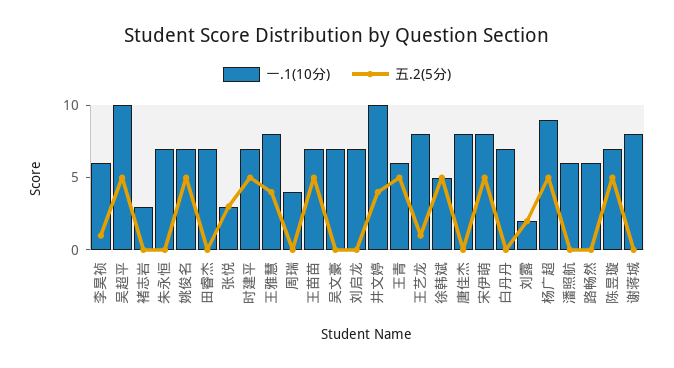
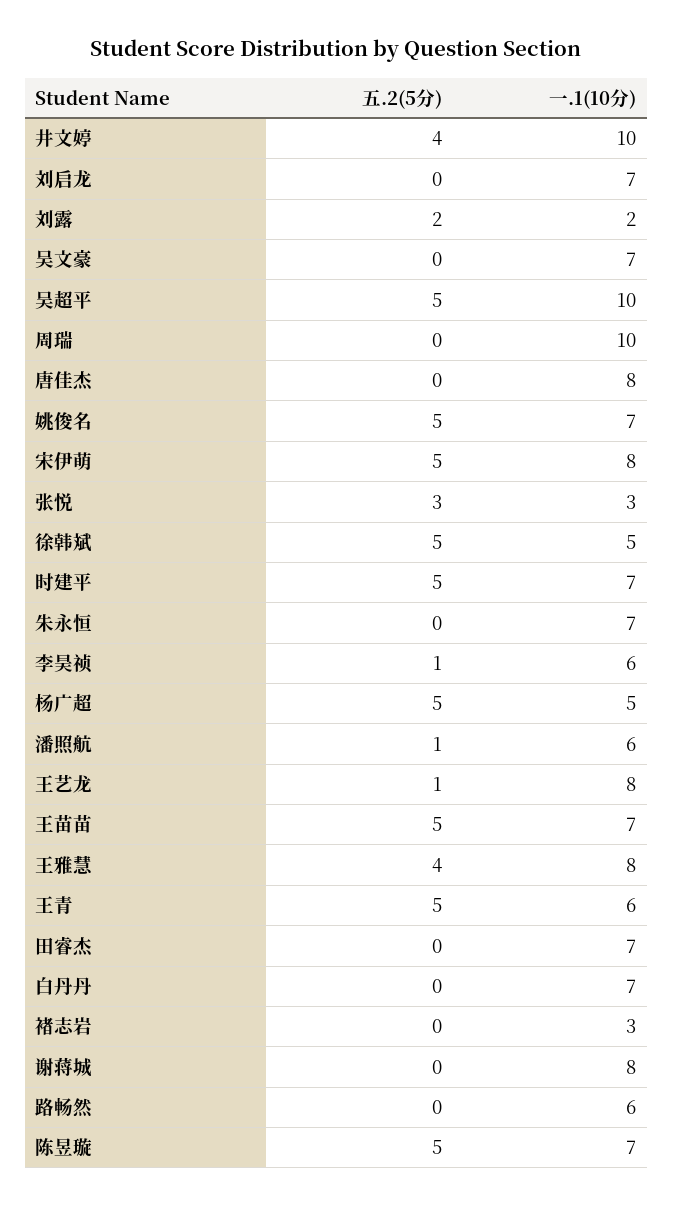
一.1(10分), 周瑞: 4 -> 10
一.1(10分), 杨广超: 9 -> 5
五.2(5分), 潘照航: 0 -> 1

